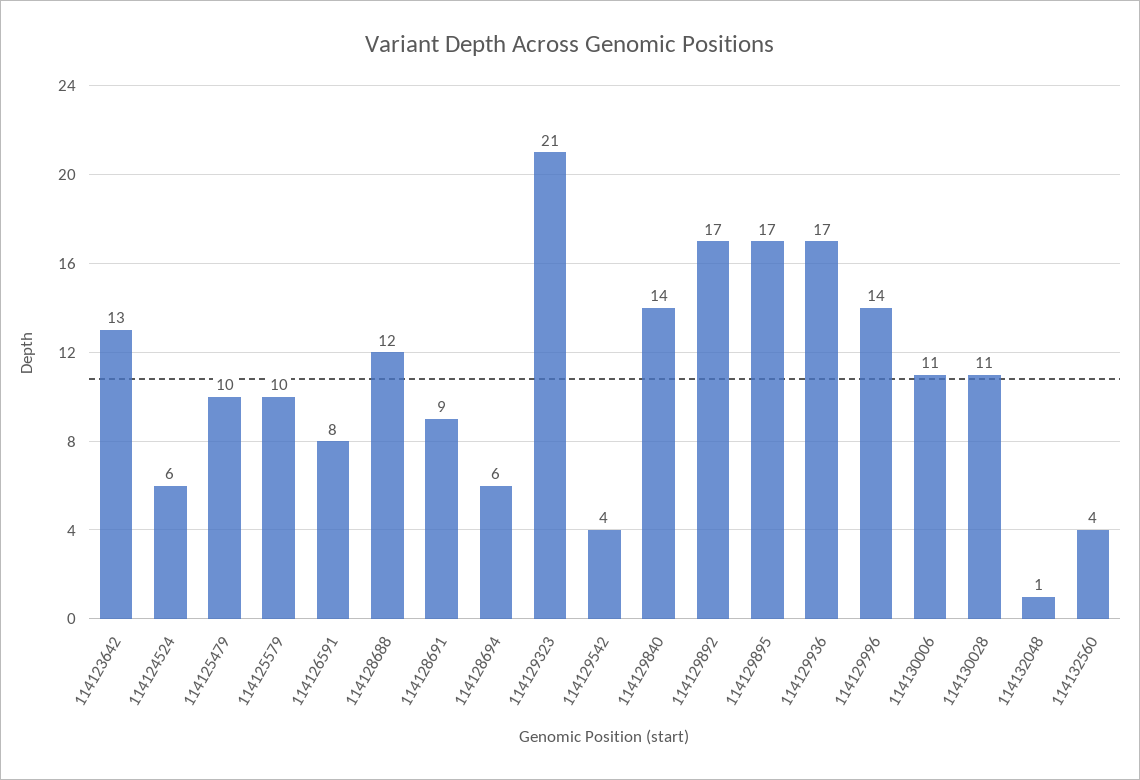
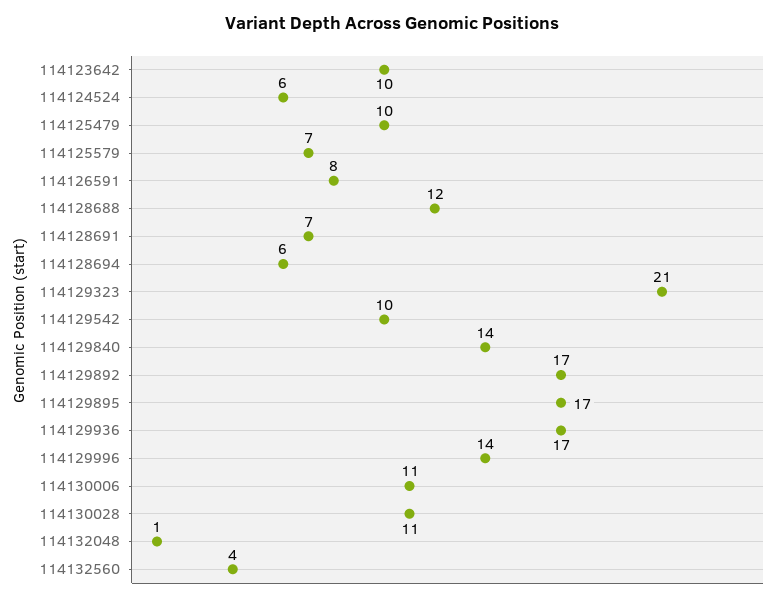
114123642: 13 -> 10
114125579: 10 -> 7
114128691: 9 -> 7
114129542: 4 -> 10

